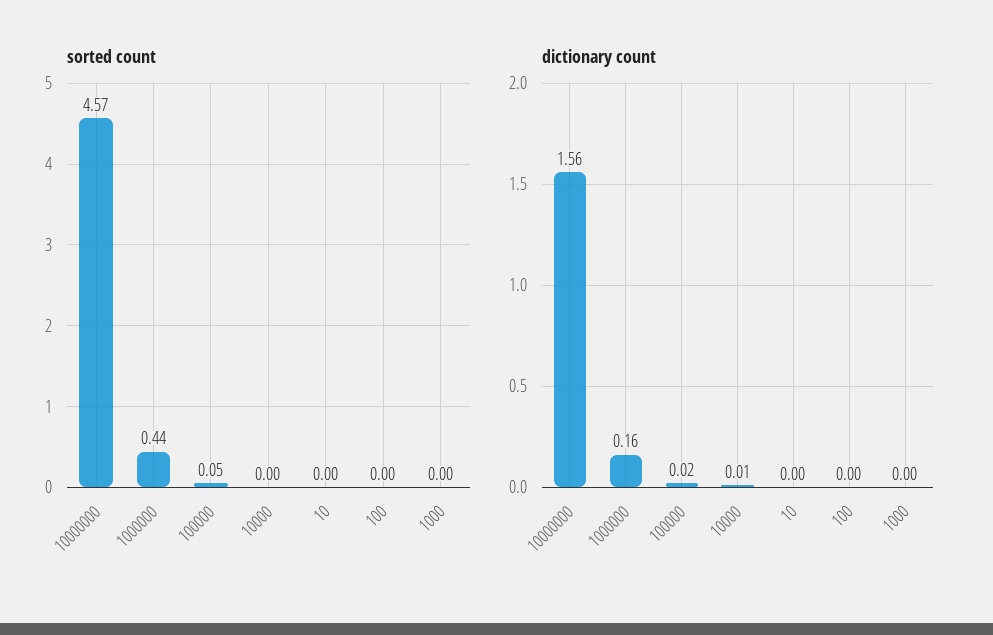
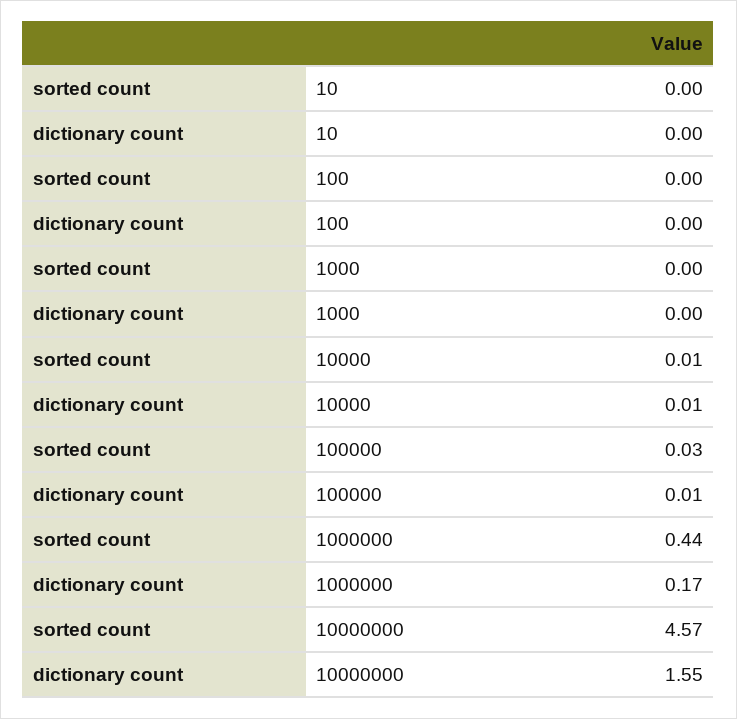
sorted count, 100000: 0.05 -> 0.03
sorted count, 10000: 0 -> 0.01
dictionary count, 10000000: 1.56 -> 1.55
dictionary count, 1000000: 0.16 -> 0.17
dictionary count, 100000: 0.02 -> 0.01

